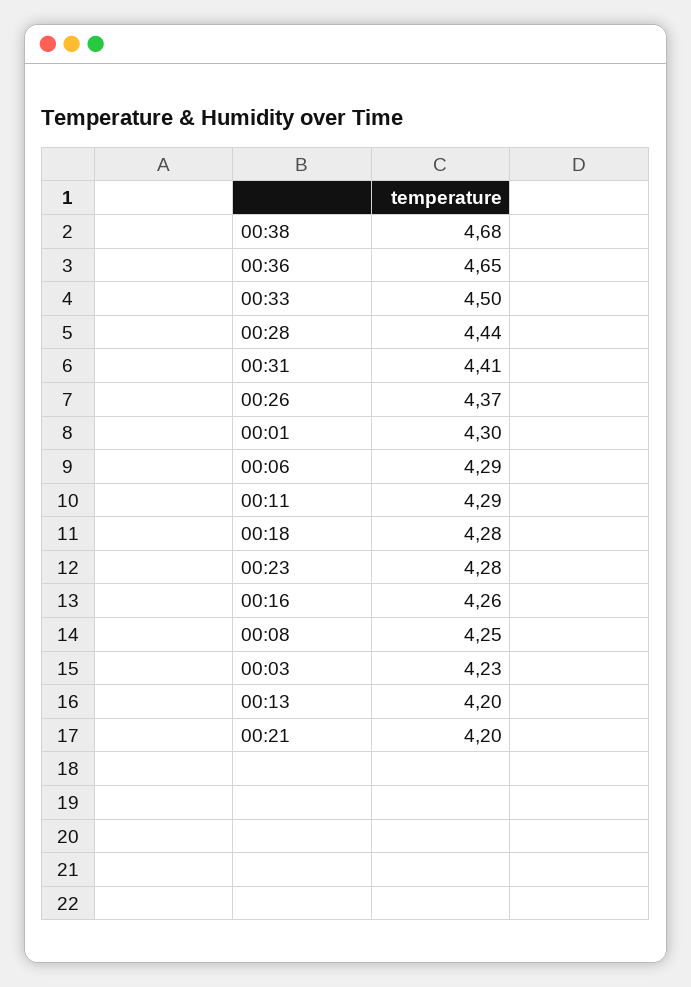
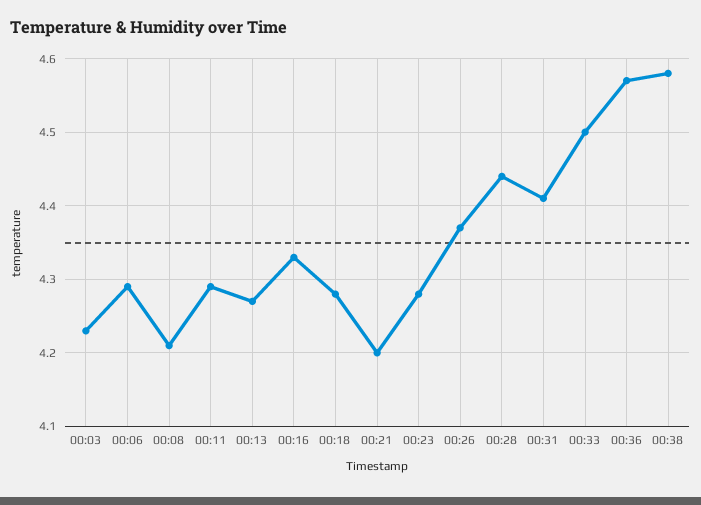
00:38: 4.68 -> 4.58
00:36: 4.65 -> 4.57
00:01: 4.3 -> none
00:16: 4.26 -> 4.33
00:08: 4.25 -> 4.21
00:13: 4.2 -> 4.27

